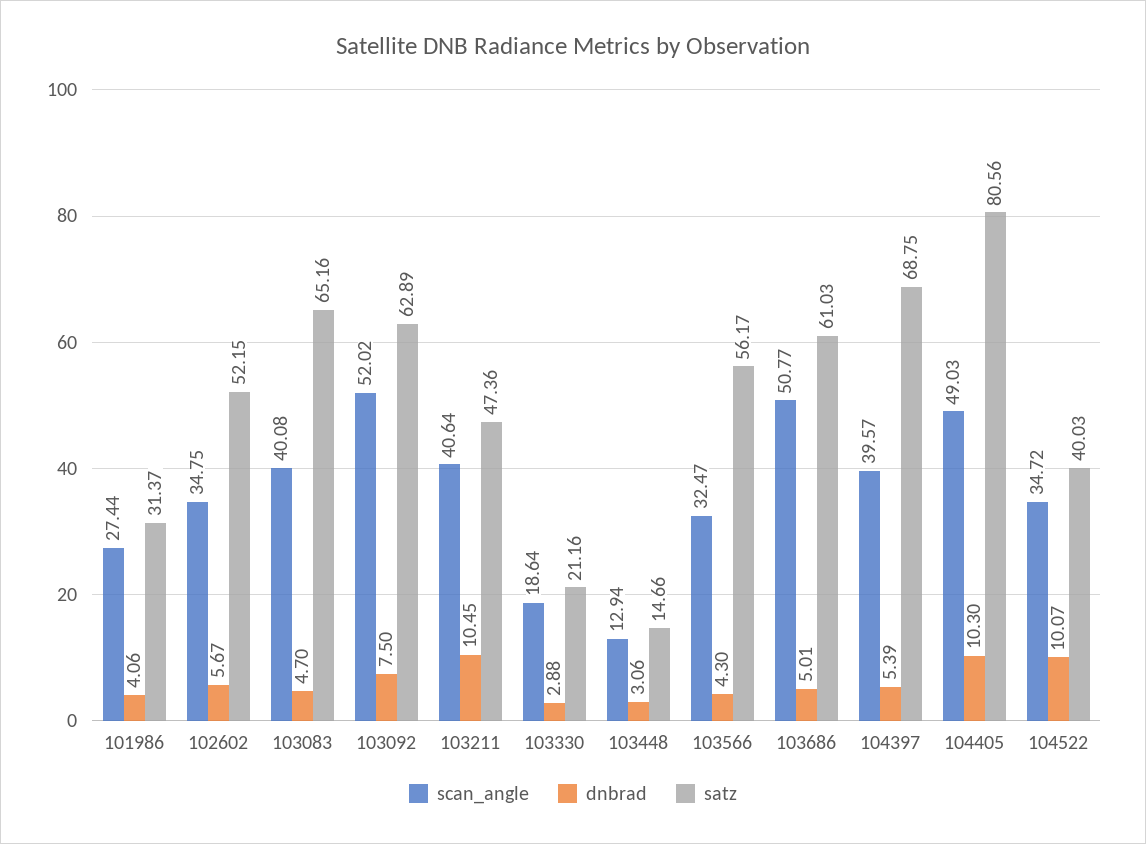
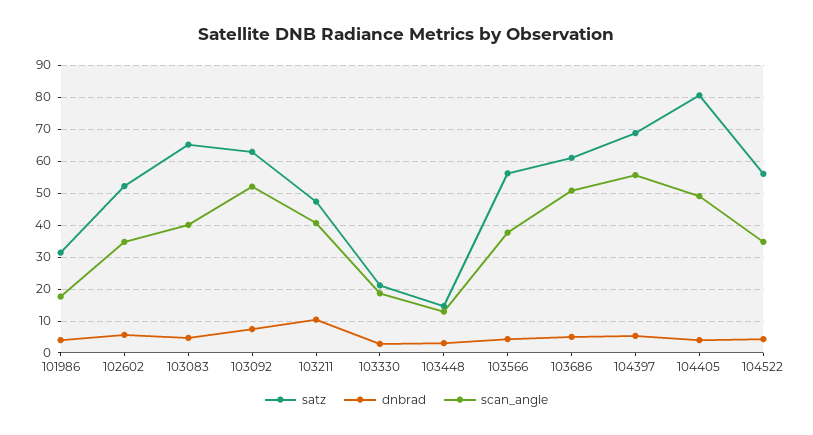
scan_angle, 101986: 27.44 -> 18
scan_angle, 103566: 32.47 -> 38
scan_angle, 104397: 39.57 -> 56
dnbrad, 104405: 10.3 -> 4
dnbrad, 104522: 10.07 -> 4
satz, 104522: 40.03 -> 56

